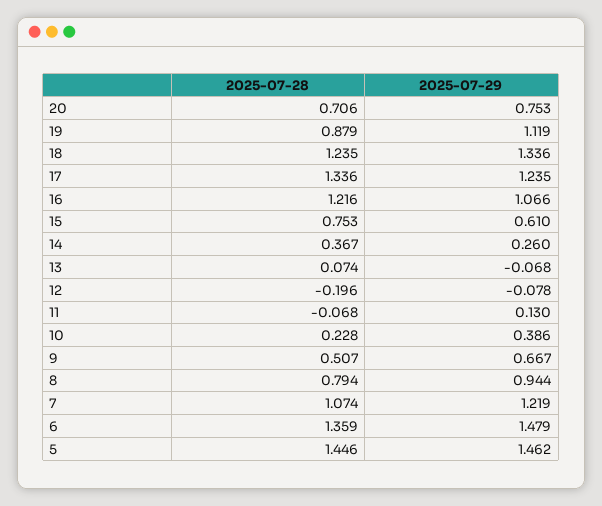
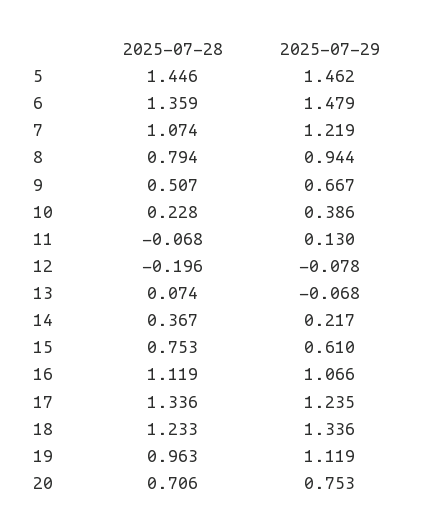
2025-07-28, 19: 0.879 -> 0.963
2025-07-28, 18: 1.235 -> 1.233
2025-07-28, 16: 1.216 -> 1.119
2025-07-29, 14: 0.26 -> 0.217

